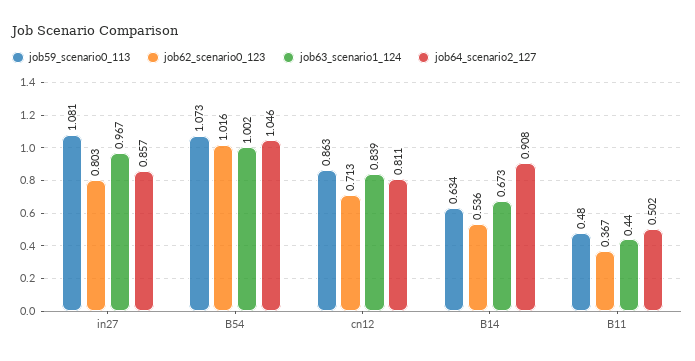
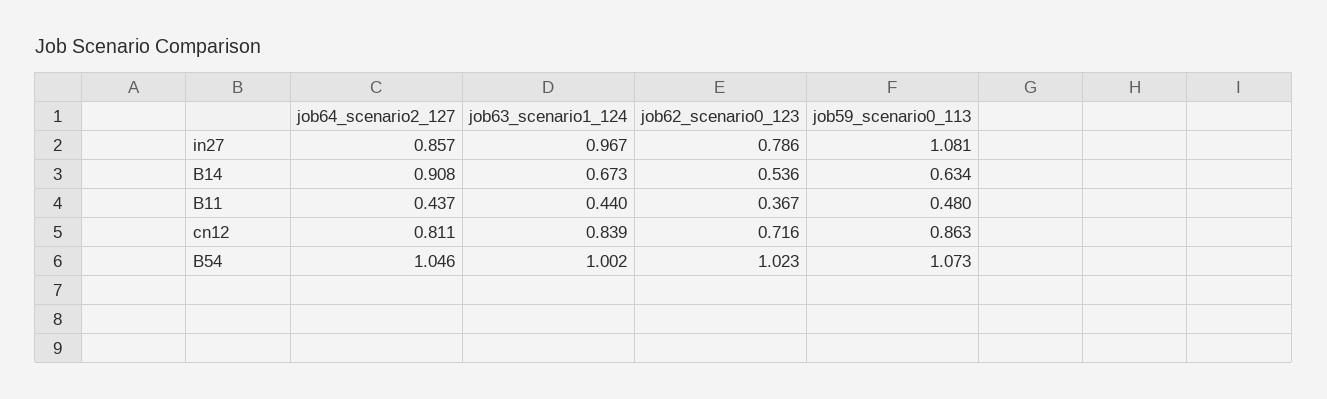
job62_scenario0_123, in27: 0.803 -> 0.786
job62_scenario0_123, B54: 1.016 -> 1.023
job62_scenario0_123, cn12: 0.713 -> 0.716
job64_scenario2_127, B11: 0.502 -> 0.437

